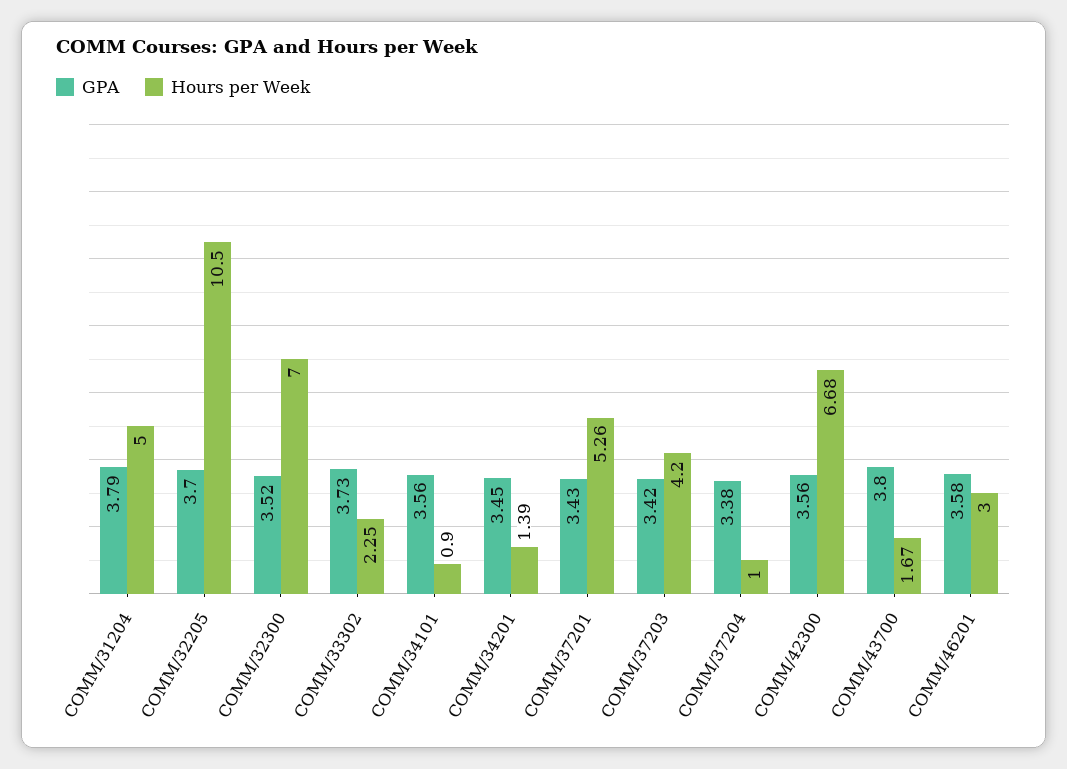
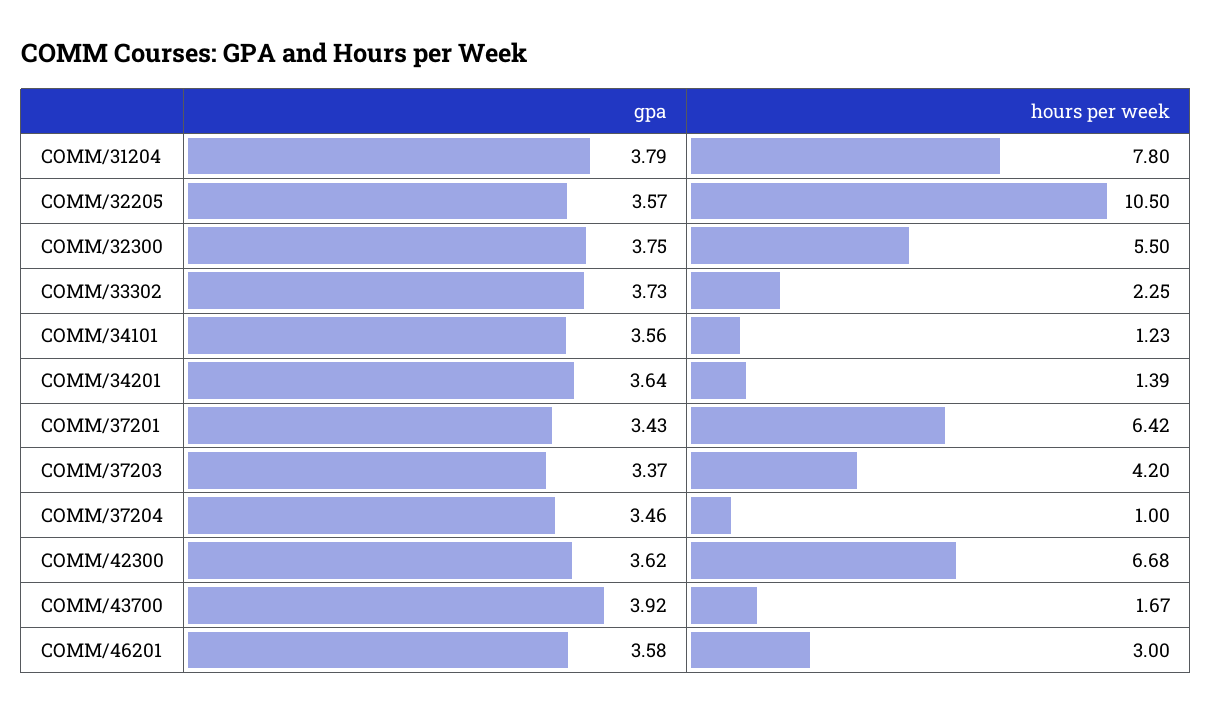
Hours per Week, COMM/31204: 5 -> 7.8
GPA, COMM/32205: 3.7 -> 3.57
GPA, COMM/32300: 3.52 -> 3.75
Hours per Week, COMM/32300: 7 -> 5.5
Hours per Week, COMM/34101: 0.9 -> 1.23
GPA, COMM/34201: 3.45 -> 3.64
Hours per Week, COMM/37201: 5.26 -> 6.42
GPA, COMM/37203: 3.42 -> 3.37
GPA, COMM/37204: 3.38 -> 3.46
GPA, COMM/42300: 3.56 -> 3.62
GPA, COMM/43700: 3.8 -> 3.92

